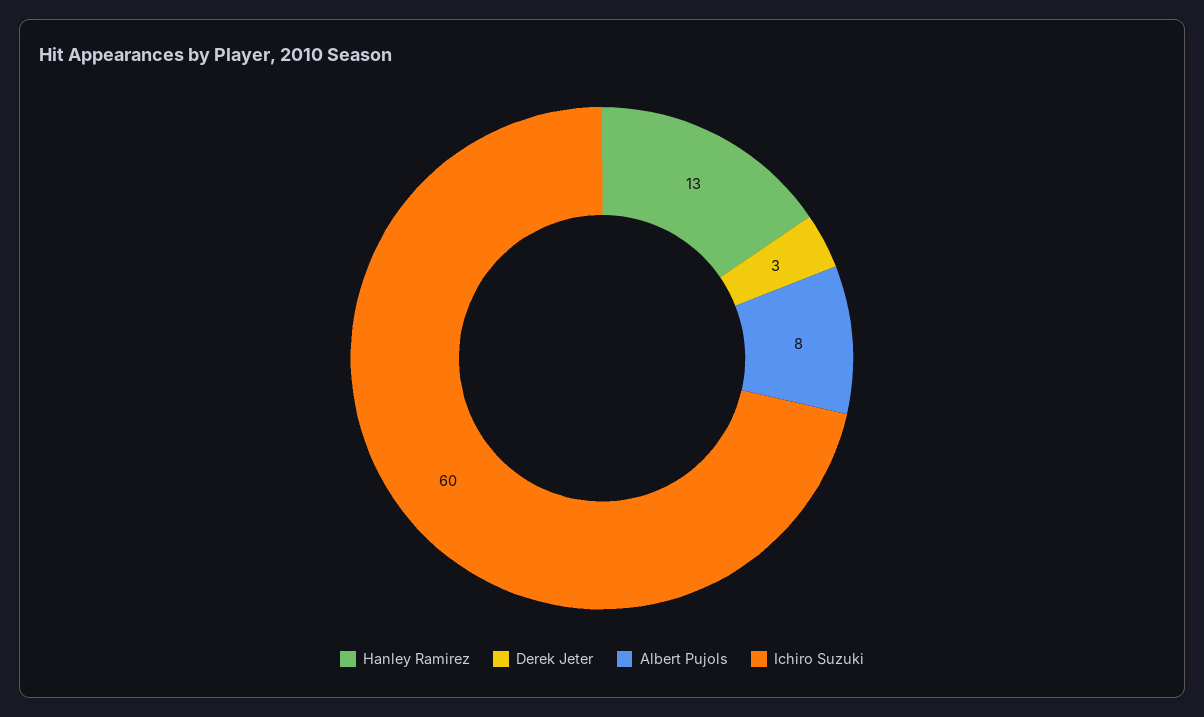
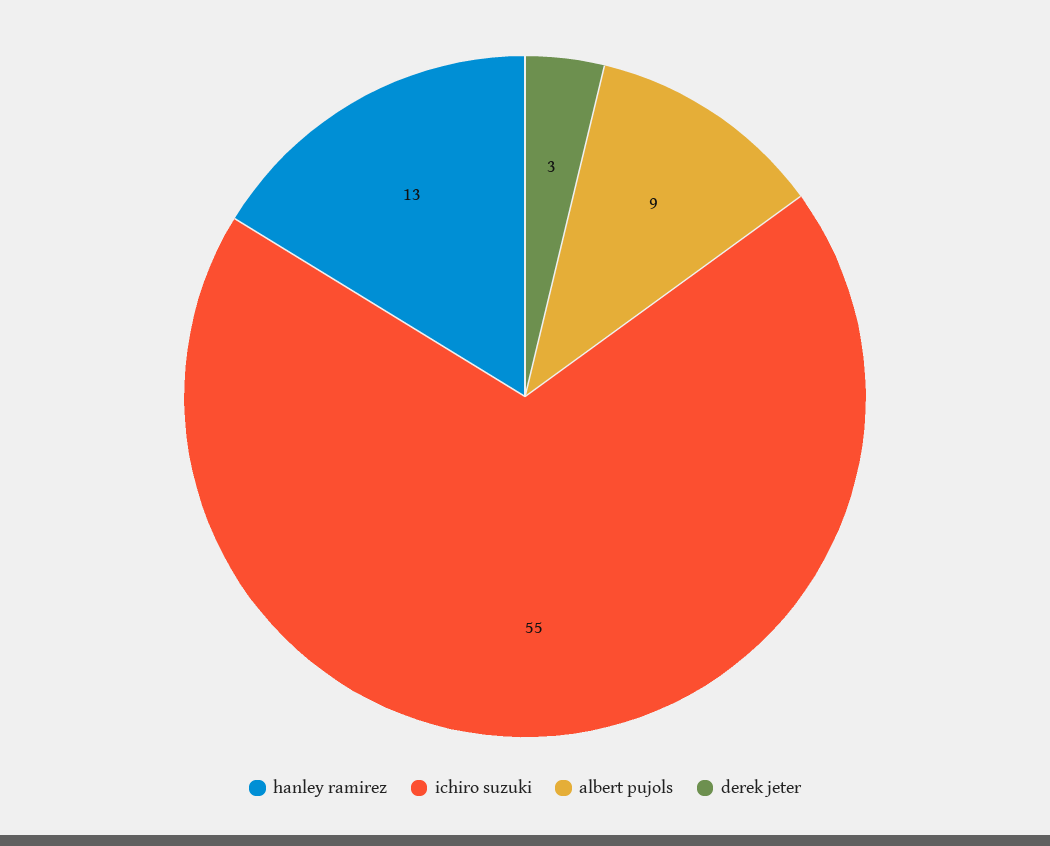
Albert Pujols: 8 -> 9
Ichiro Suzuki: 60 -> 55

